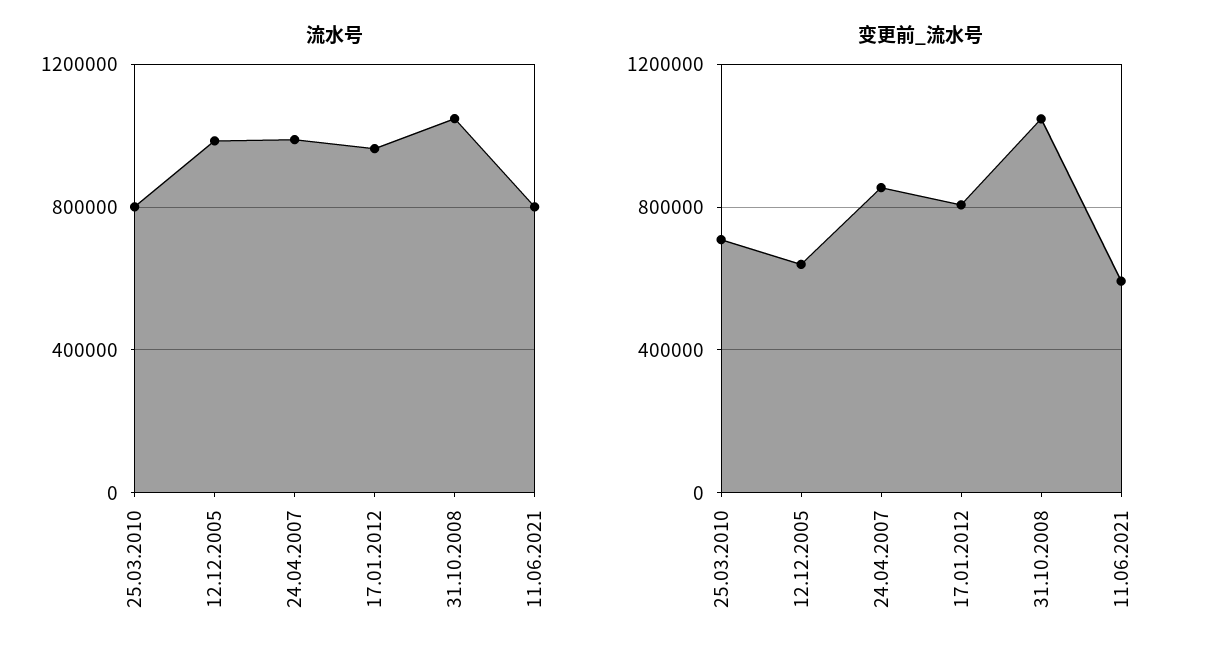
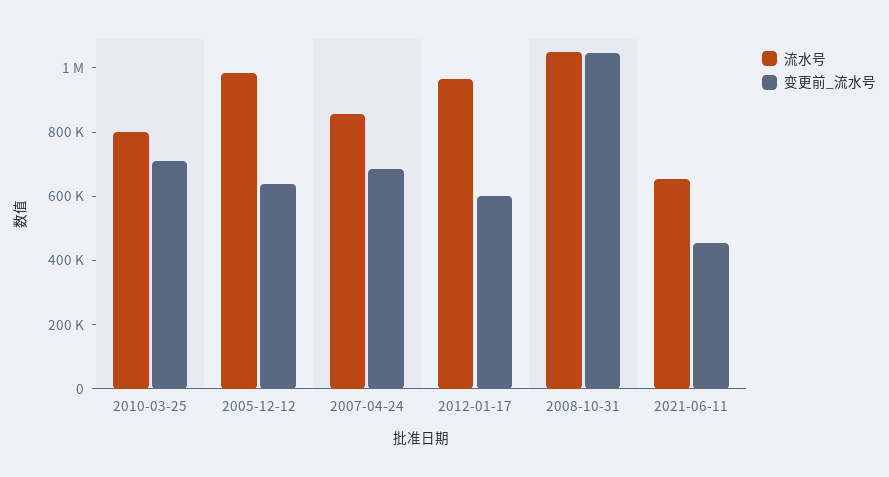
流水号, 24.04.2007: 1000000 -> 850000
流水号, 11.06.2021: 800000 -> 650000
变更前_流水号, 24.04.2007: 850000 -> 700000
变更前_流水号, 17.01.2012: 800000 -> 600000
变更前_流水号, 11.06.2021: 600000 -> 450000

